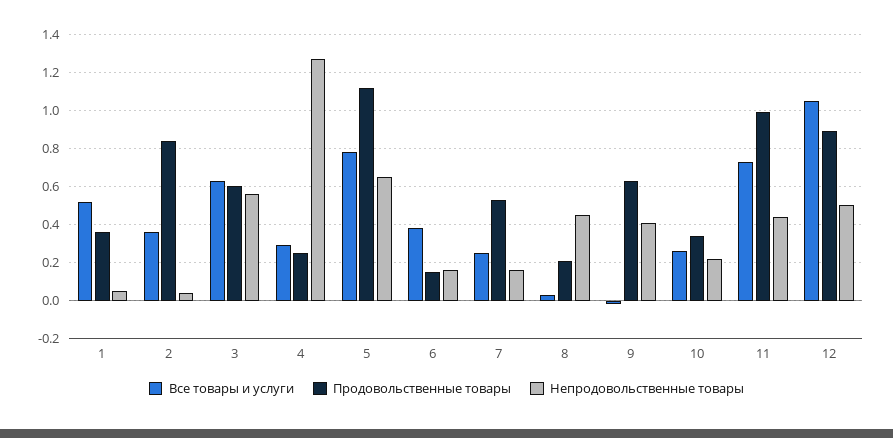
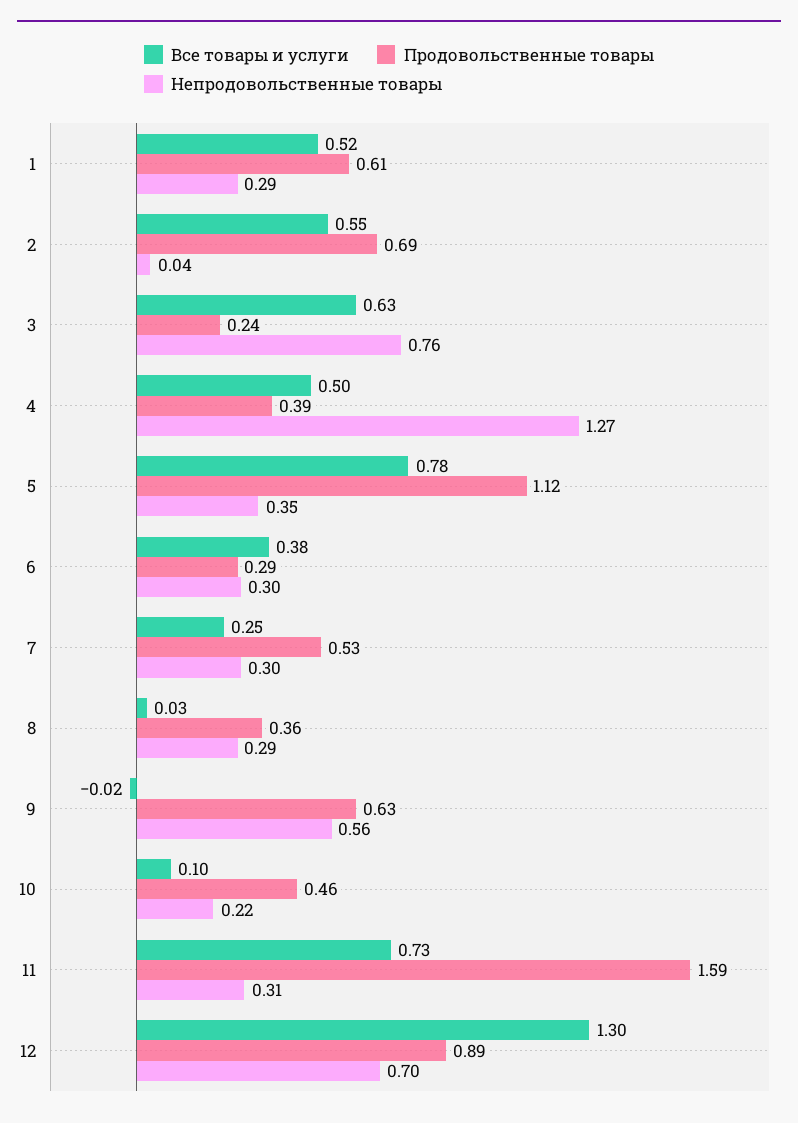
Продовольственные товары, 1: 0.35 -> 0.61
Непродовольственные товары, 1: 0.05 -> 0.29
Все товары и услуги, 2: 0.35 -> 0.55
Продовольственные товары, 2: 0.85 -> 0.69
Продовольственные товары, 3: 0.6 -> 0.24
Непродовольственные товары, 3: 0.55 -> 0.76
Все товары и услуги, 4: 0.3 -> 0.5
Продовольственные товары, 4: 0.25 -> 0.39
Непродовольственные товары, 5: 0.65 -> 0.35
Продовольственные товары, 6: 0.15 -> 0.29
Непродовольственные товары, 6: 0.15 -> 0.3
Непродовольственные товары, 7: 0.15 -> 0.3
Продовольственные товары, 8: 0.2 -> 0.36
Непродовольственные товары, 8: 0.45 -> 0.29
Непродовольственные товары, 9: 0.4 -> 0.56
Все товары и услуги, 10: 0.25 -> 0.1
Продовольственные товары, 10: 0.35 -> 0.46
Продовольственные товары, 11: 1 -> 1.59
Непродовольственные товары, 11: 0.45 -> 0.31
Все товары и услуги, 12: 1.05 -> 1.3
Непродовольственные товары, 12: 0.5 -> 0.7

